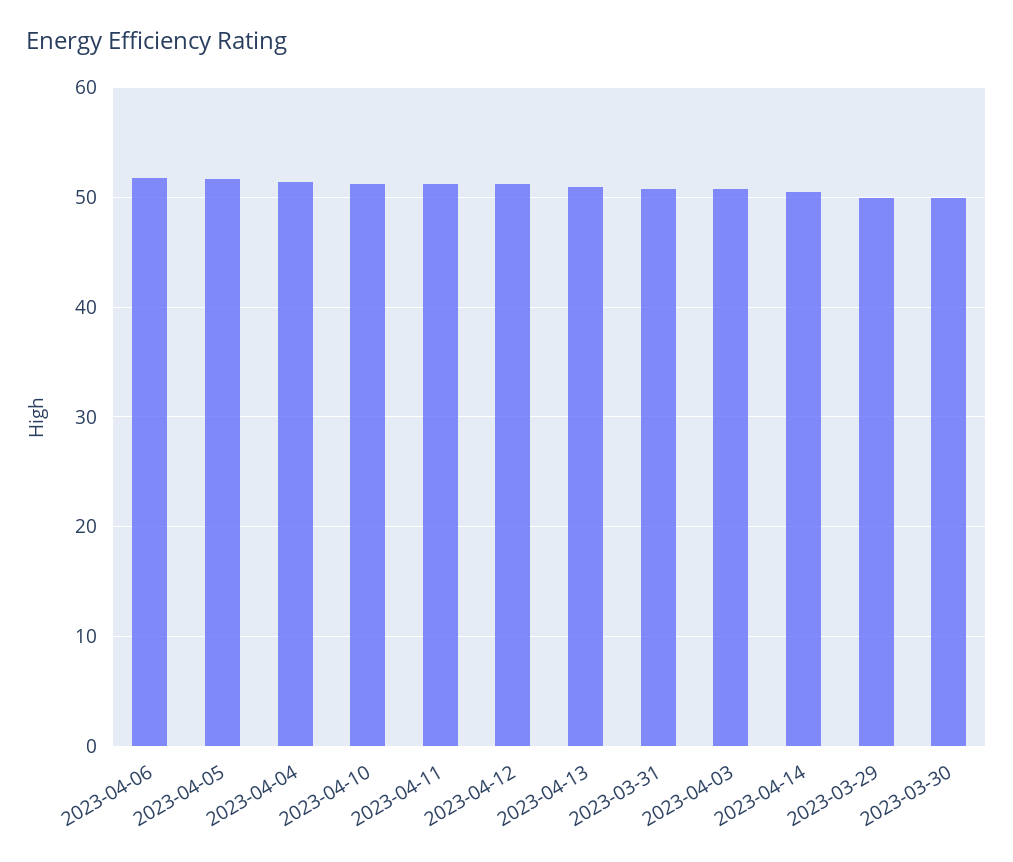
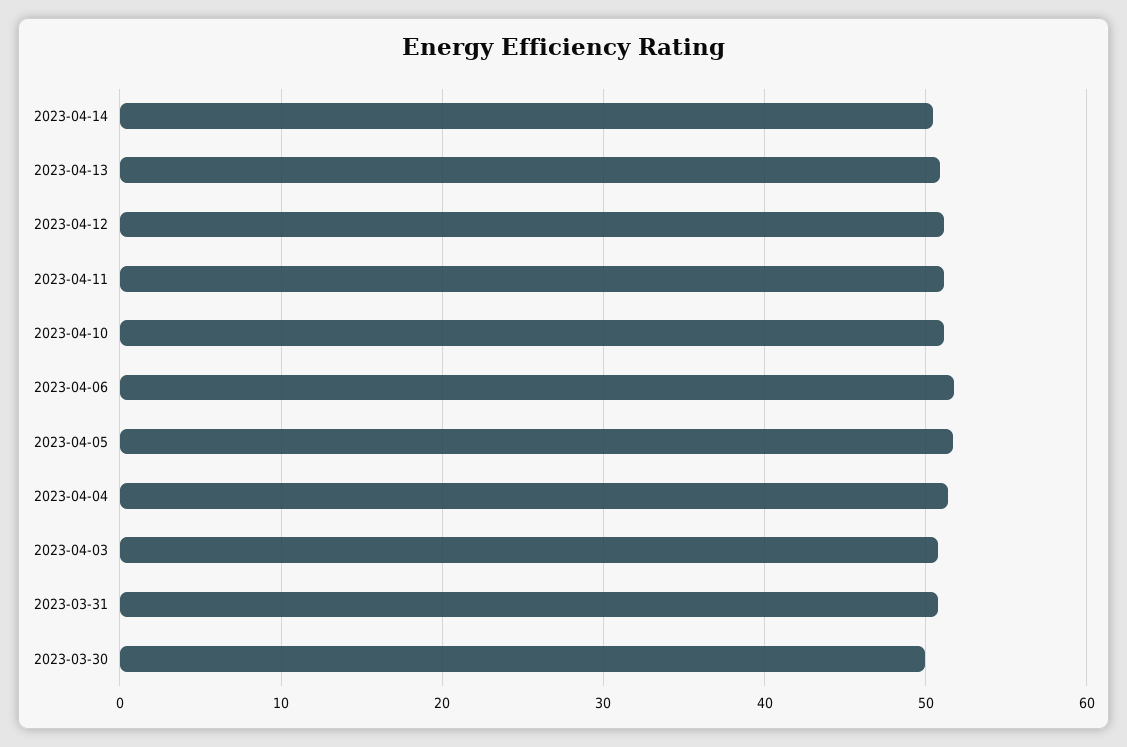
2023-03-29: 50 -> none

